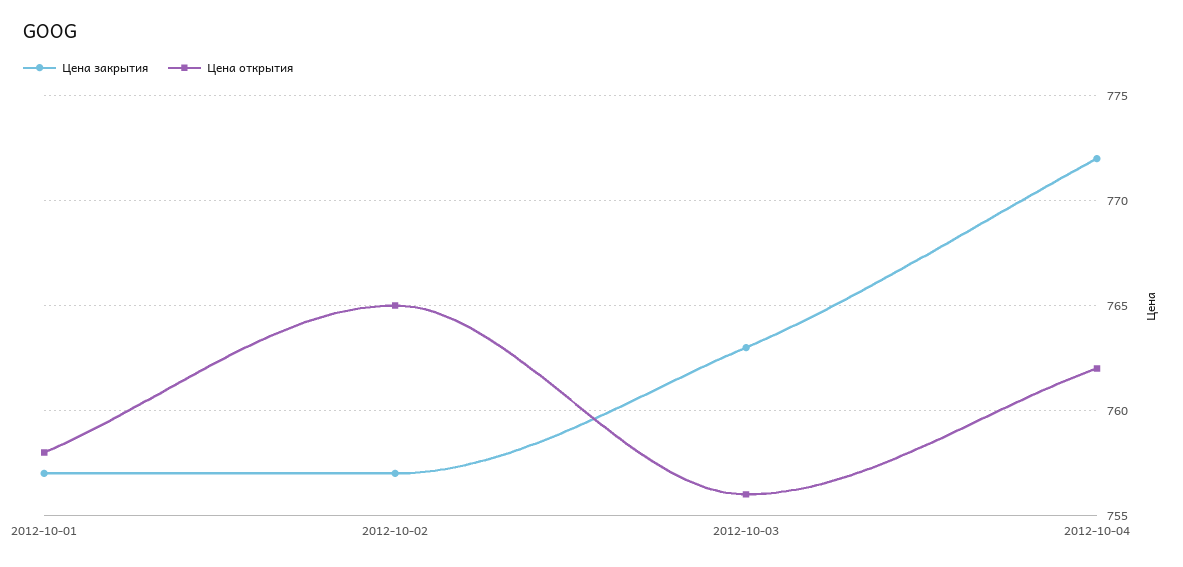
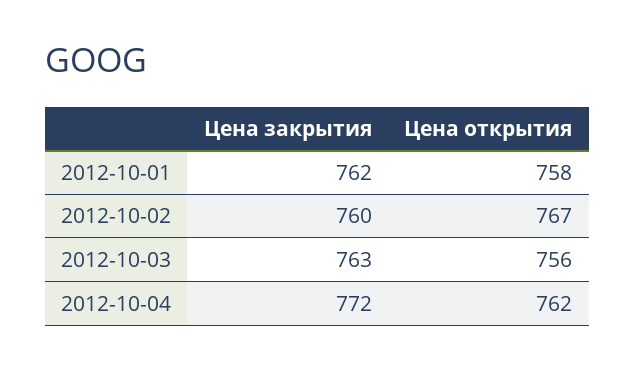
Цена закрытия, 2012-10-01: 757 -> 762
Цена закрытия, 2012-10-02: 757 -> 760
Цена открытия, 2012-10-02: 765 -> 767

